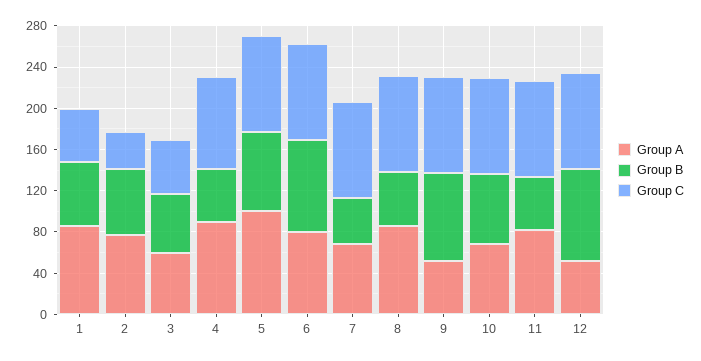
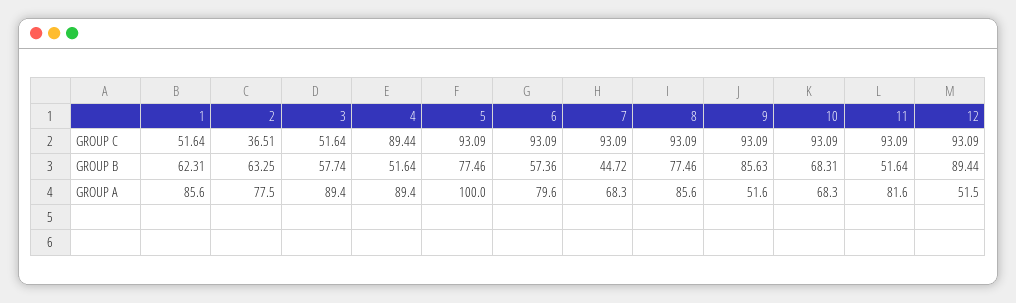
Group A, 3: 60 -> 89.4
Group B, 6: 90 -> 57.36
Group B, 8: 50 -> 77.46

